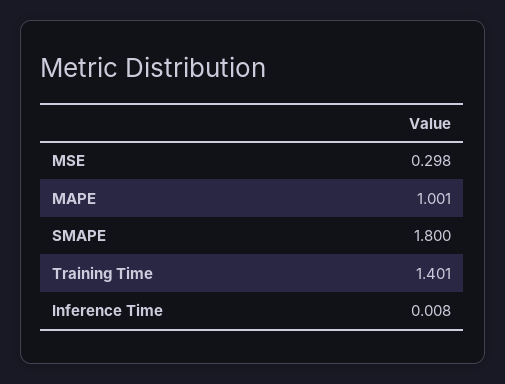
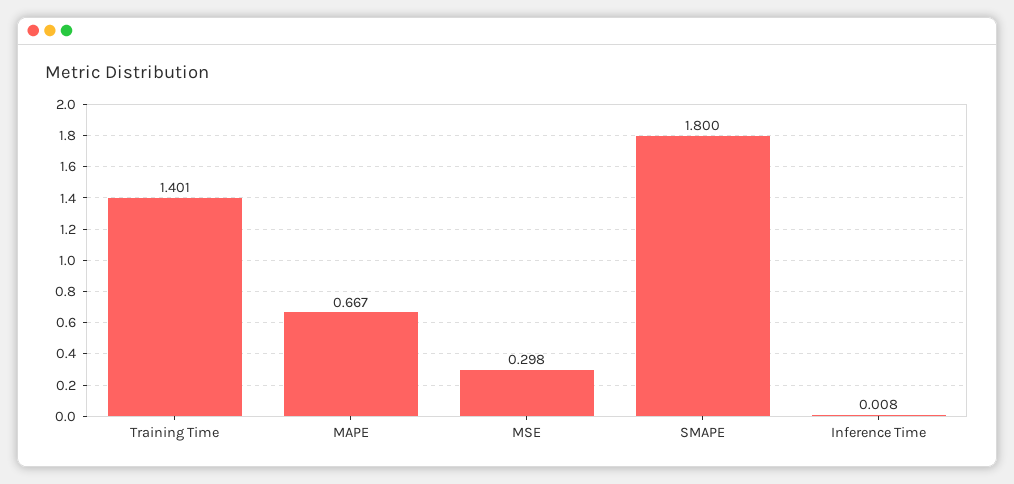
MAPE: 1.001 -> 0.667

